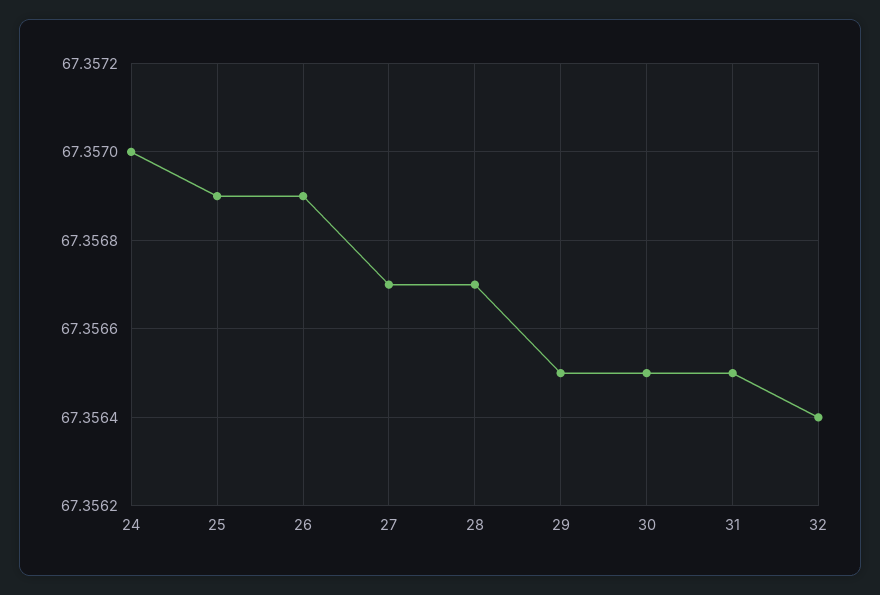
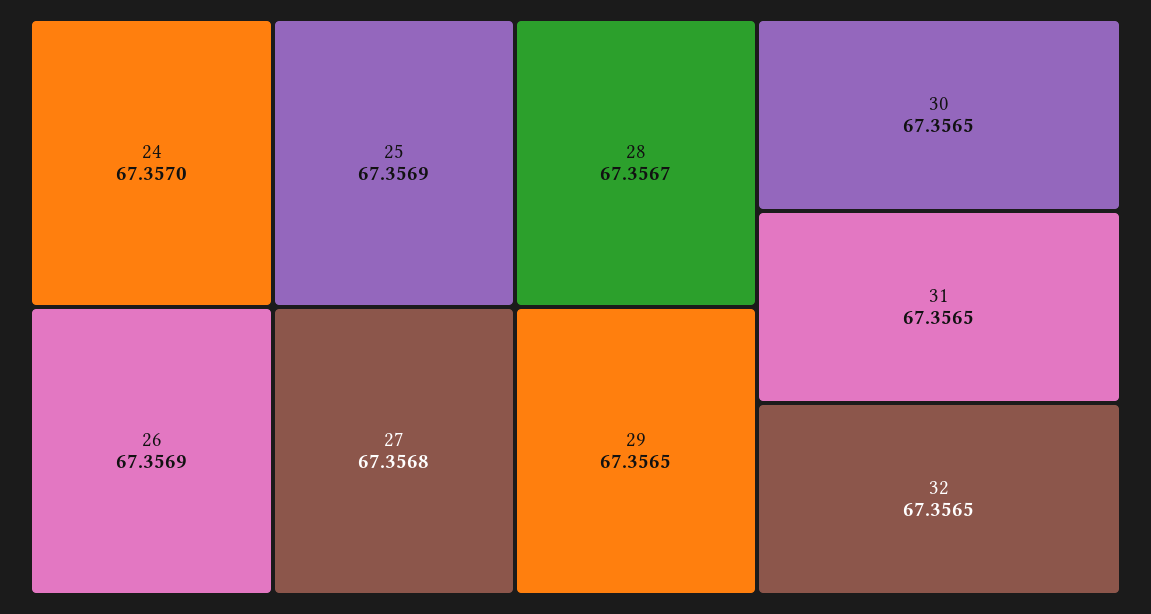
27: 67.3567 -> 67.3568
32: 67.3564 -> 67.3565

